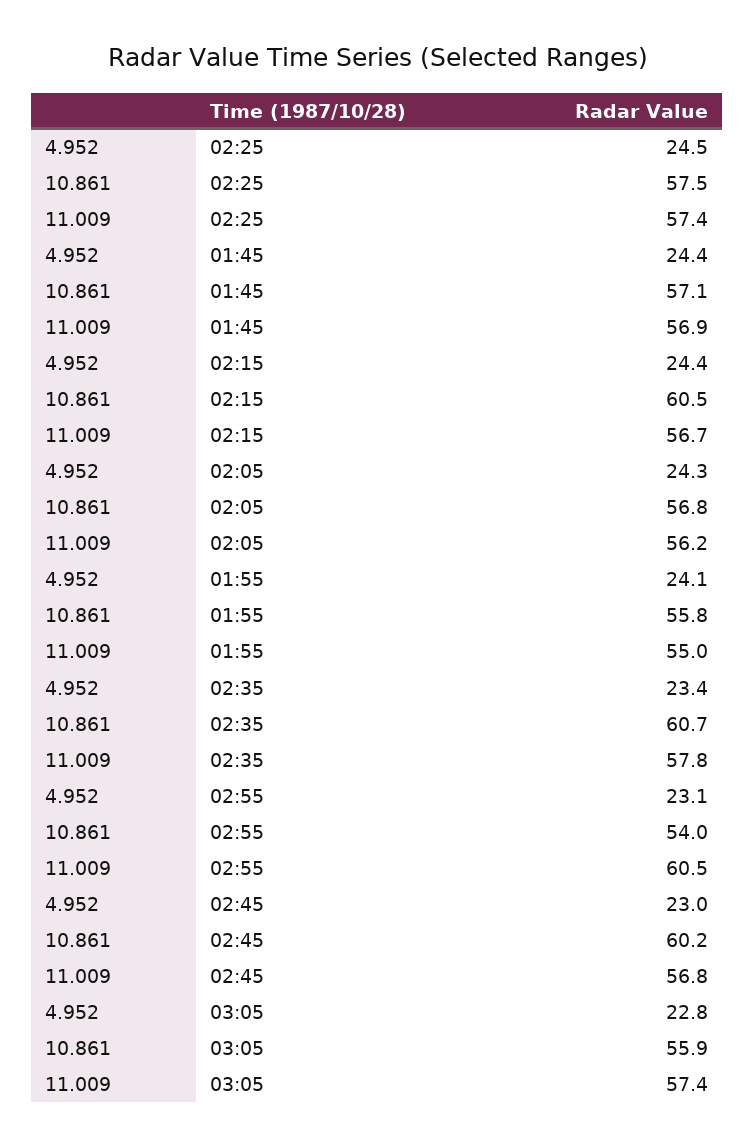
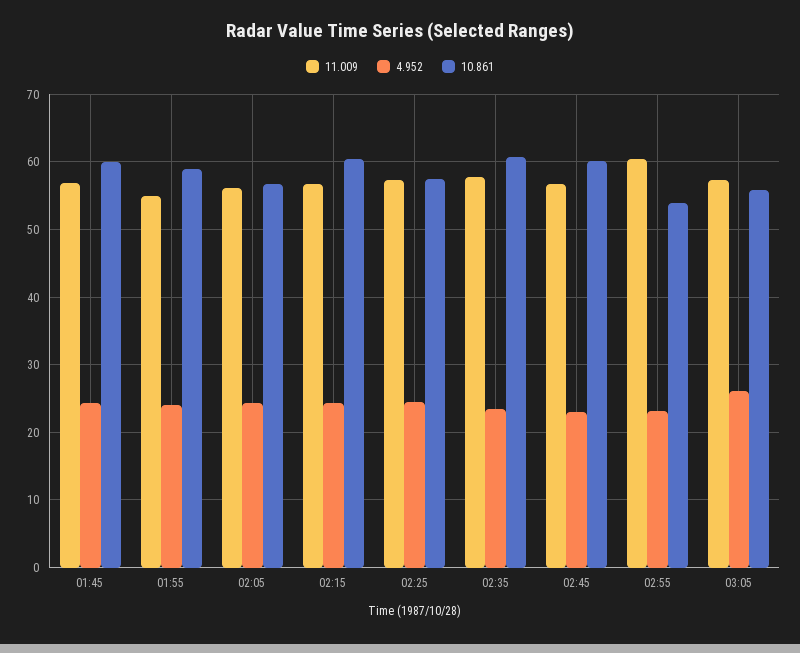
10.861, 01:45: 57.1 -> 60
10.861, 01:55: 55.8 -> 59
4.952, 03:05: 22.8 -> 26

